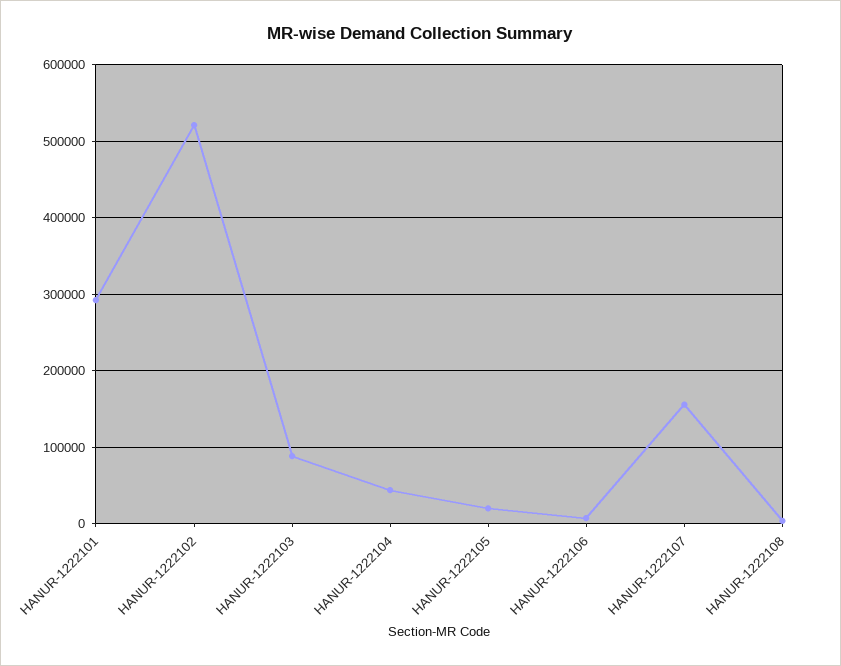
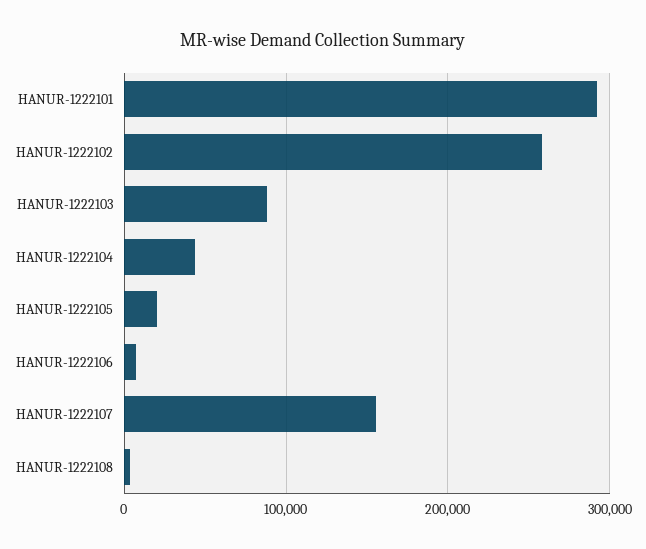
HANUR-1222102: 520000 -> 260000

